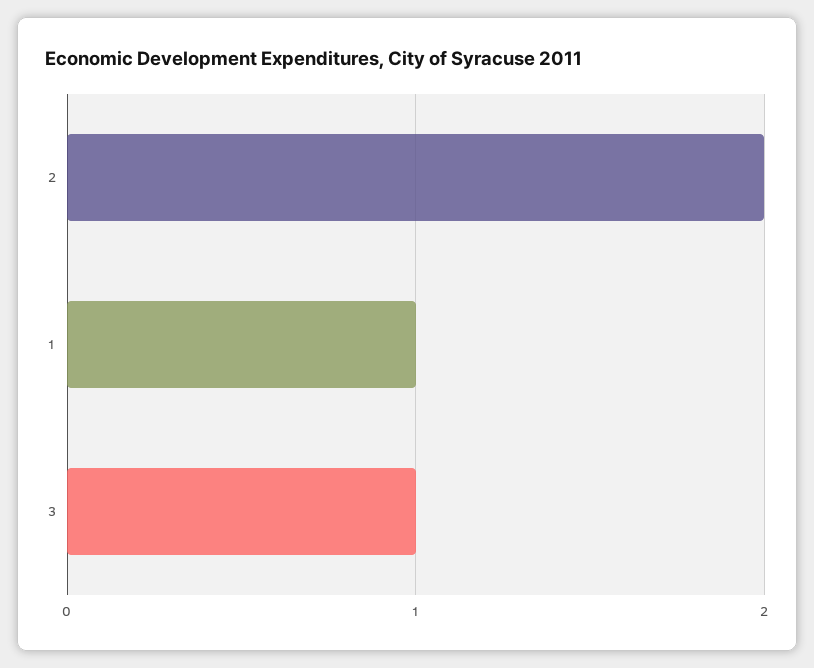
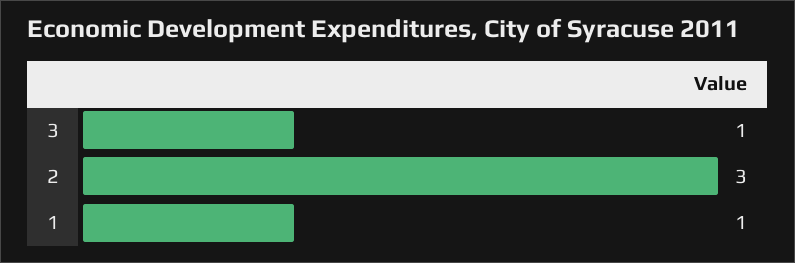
2: 2 -> 3

